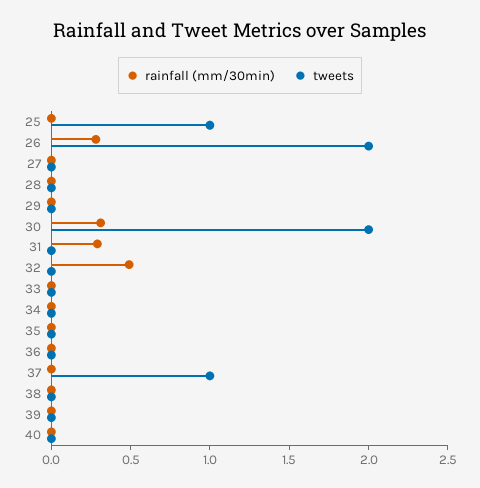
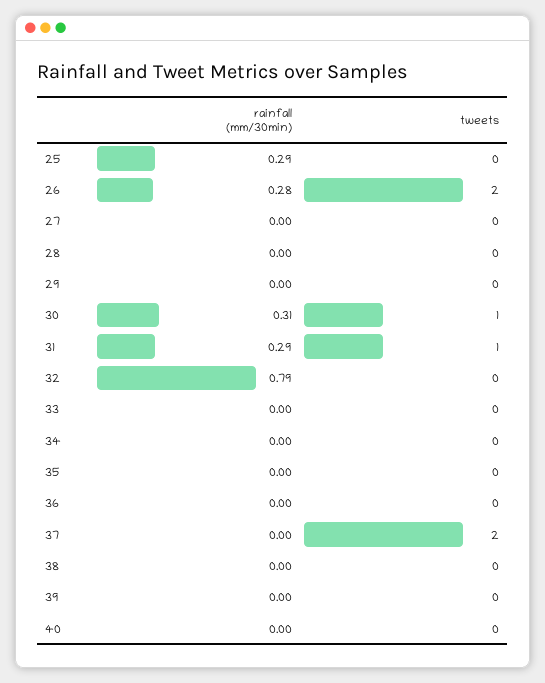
rainfall (mm/30min), 25: 0 -> 0.29
tweets, 25: 1 -> 0
tweets, 30: 2 -> 1
tweets, 31: 0 -> 1
rainfall (mm/30min), 32: 0.5 -> 0.79
tweets, 37: 1 -> 2

